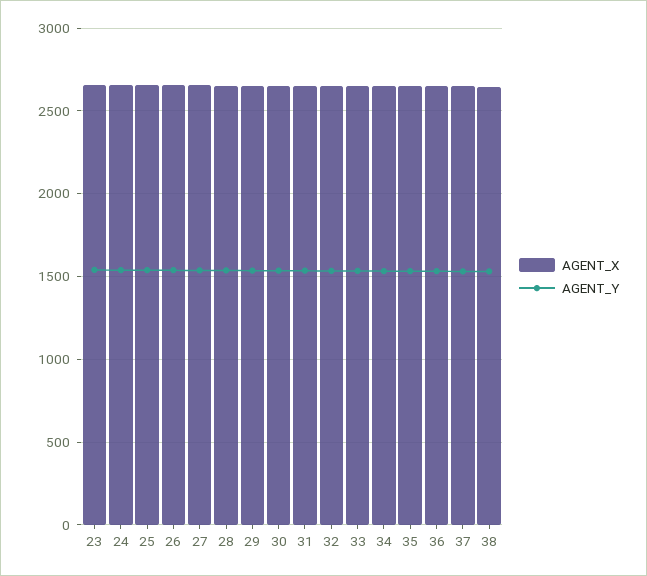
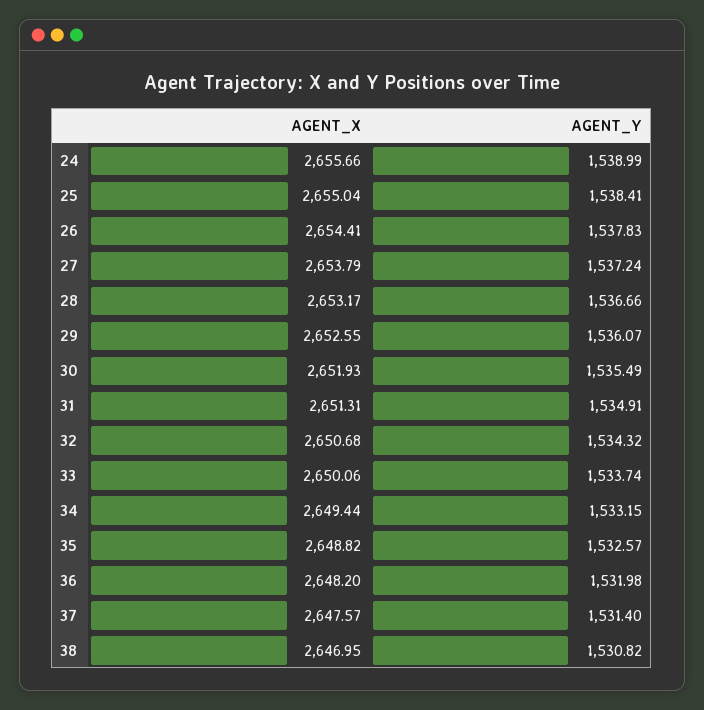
AGENT_X, 23: 2650 -> none
AGENT_Y, 23: 1550 -> none

